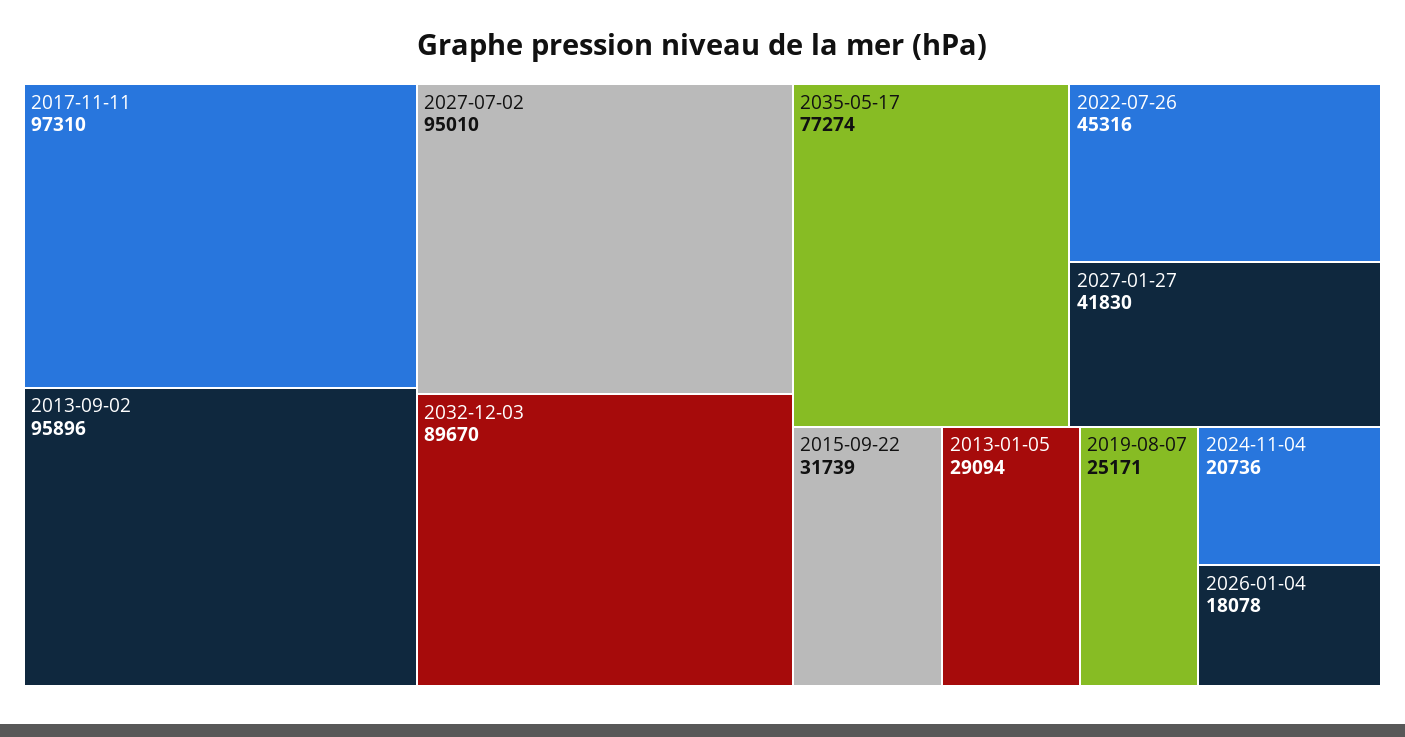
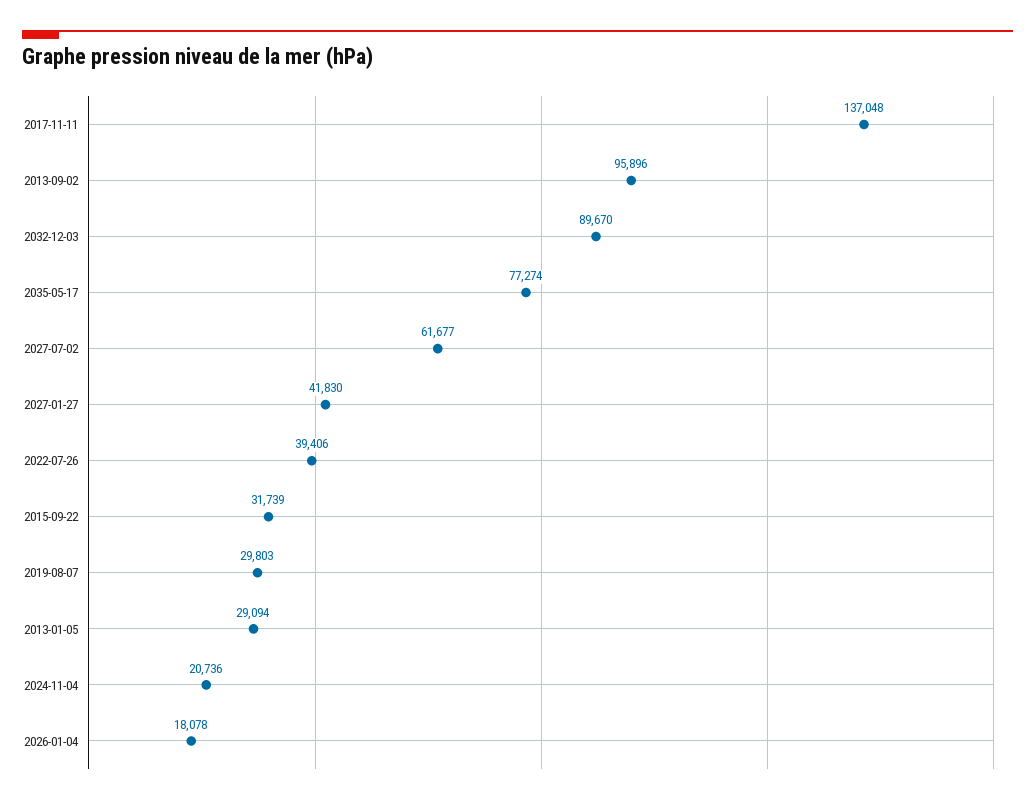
2017-11-11: 97310 -> 137048
2027-07-02: 95010 -> 61677
2022-07-26: 45316 -> 39406
2019-08-07: 25171 -> 29803

